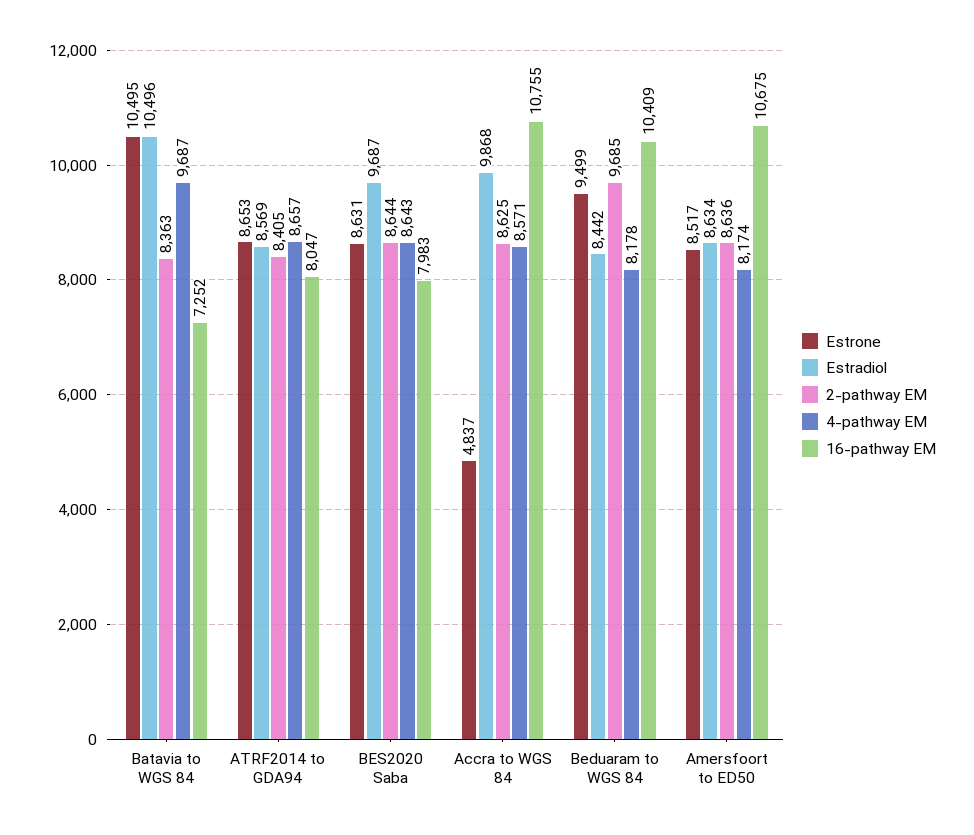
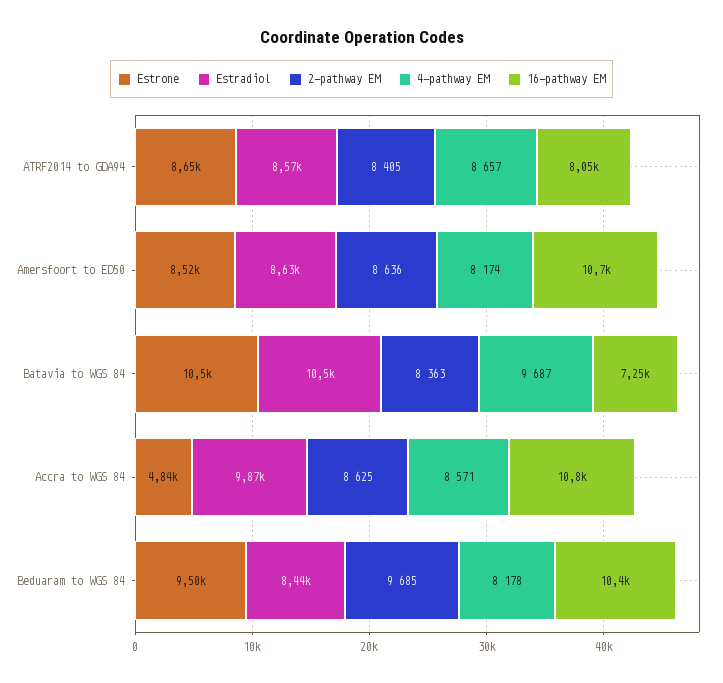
Estrone, BES2020 Saba: 8631 -> none
Estradiol, BES2020 Saba: 9687 -> none
2-pathway EM, BES2020 Saba: 8644 -> none
4-pathway EM, BES2020 Saba: 8643 -> none
16-pathway EM, BES2020 Saba: 7983 -> none

